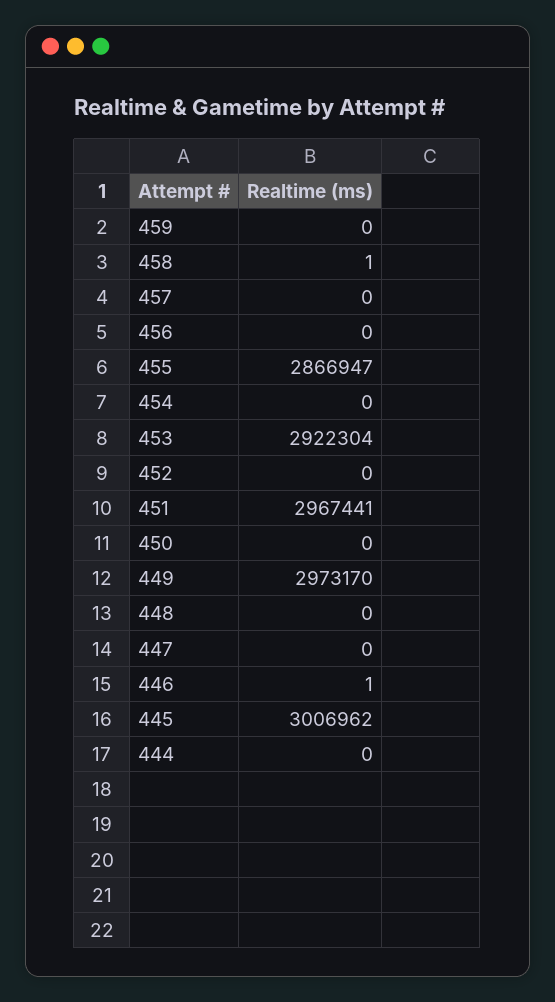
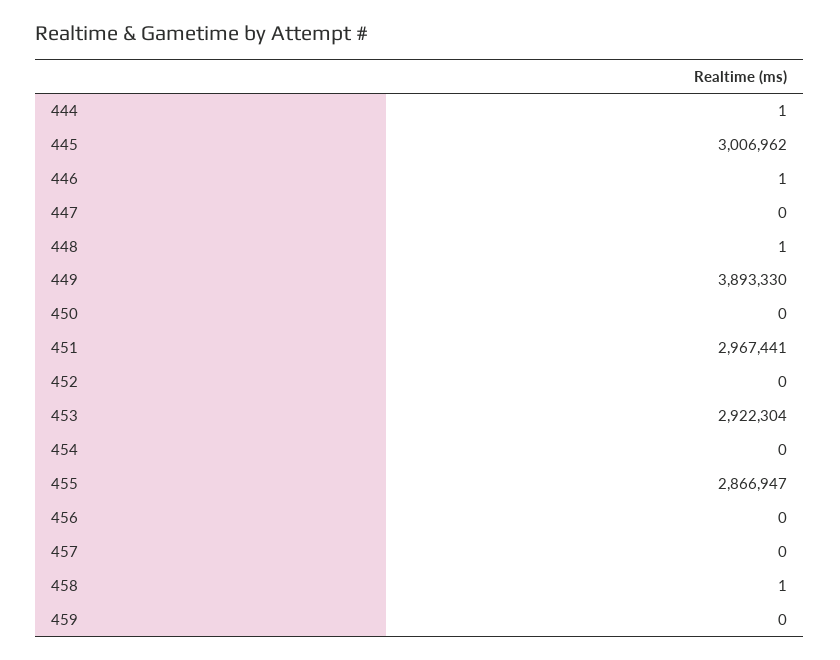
449: 2973170 -> 3893330
448: 0 -> 1
444: 0 -> 1

